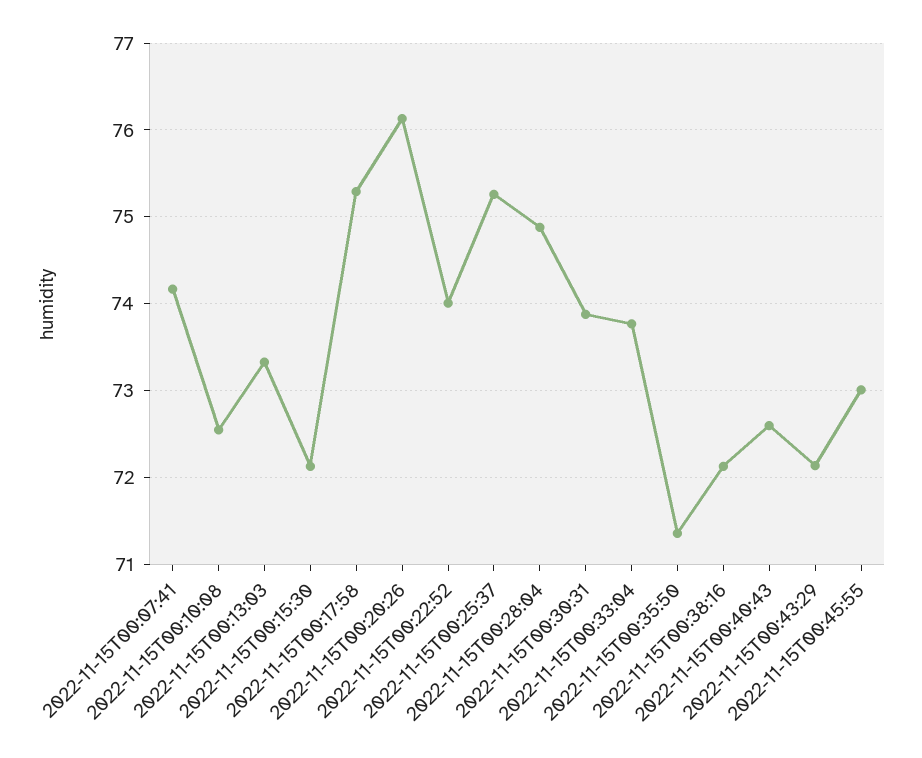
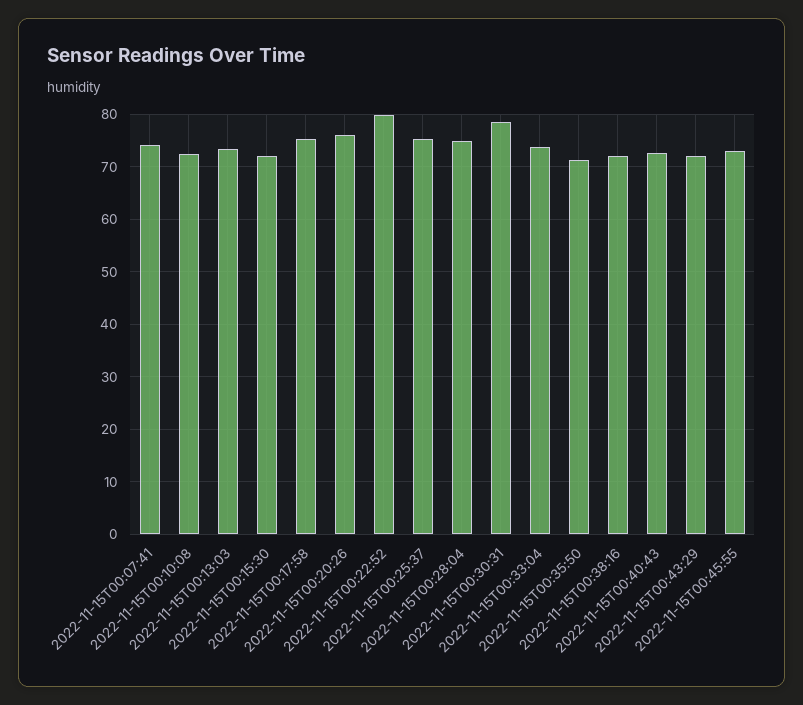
2022-11-15T00:22:52: 74 -> 80
2022-11-15T00:30:31: 73.9 -> 78

